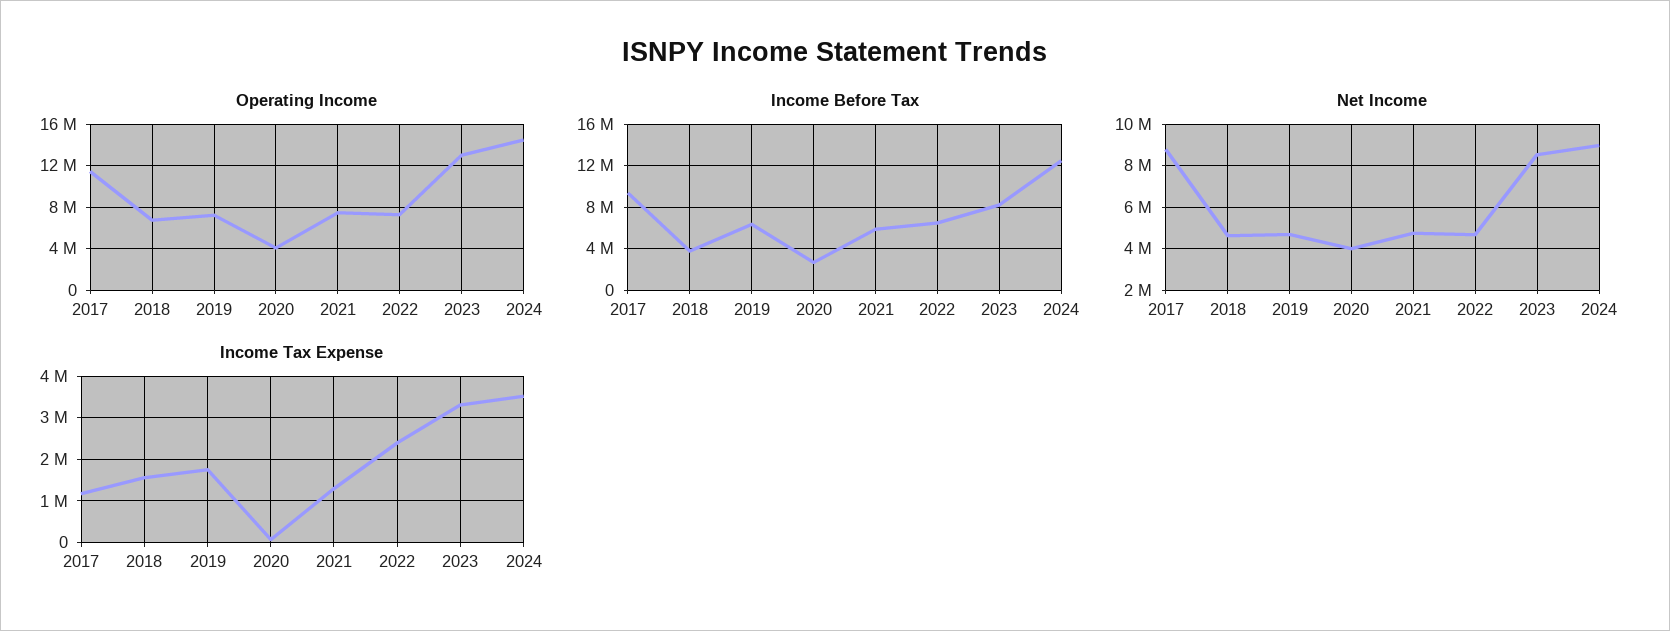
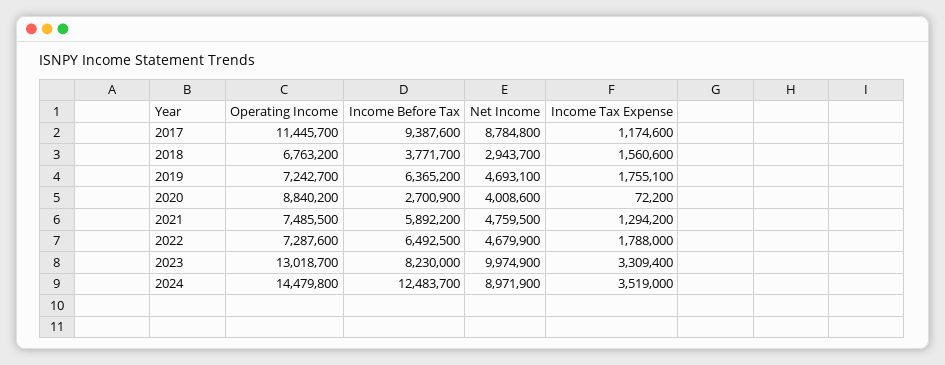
Operating Income, 2020: 4000000 -> 8840200
Net Income, 2018: 4500000 -> 2943700
Net Income, 2023: 8500000 -> 9974900
Income Tax Expense, 2022: 2400000 -> 1788000

